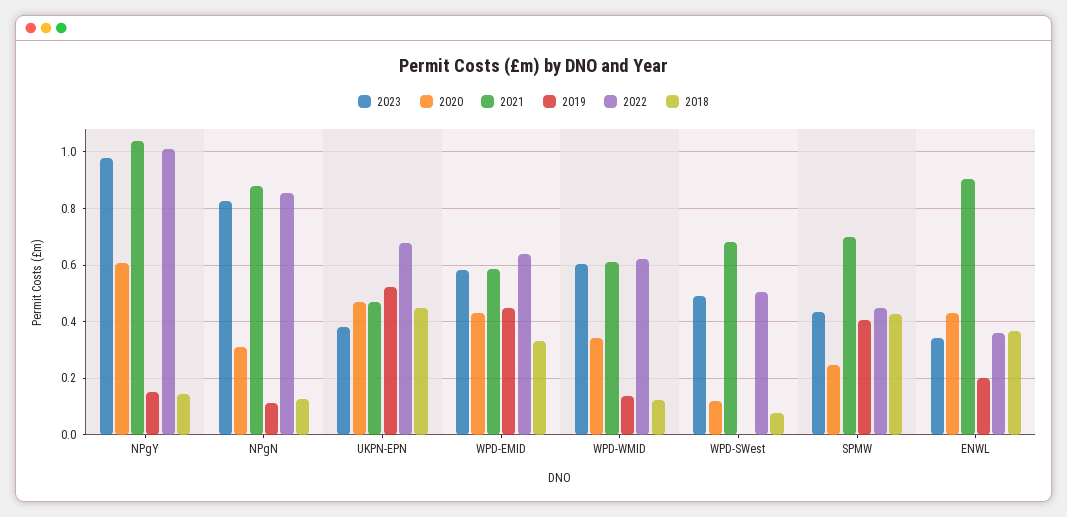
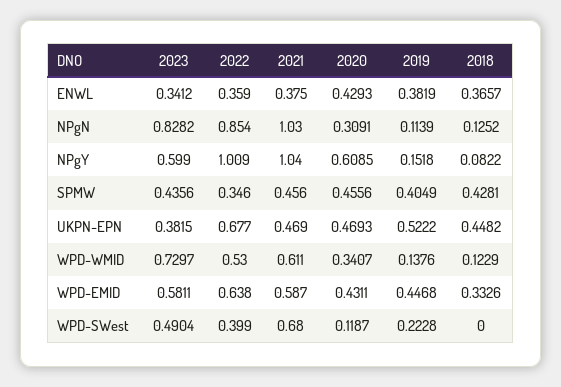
2023, NPgY: 0.975 -> 0.599
2018, NPgY: 0.15 -> 0.0822
2021, NPgN: 0.875 -> 1.03
2023, WPD-WMID: 0.6 -> 0.7297
2022, WPD-WMID: 0.625 -> 0.53
2019, WPD-SWest: 0 -> 0.2228
2022, WPD-SWest: 0.5 -> 0.399
2018, WPD-SWest: 0.075 -> 0
2020, SPMW: 0.25 -> 0.4556
2021, SPMW: 0.7 -> 0.456
2022, SPMW: 0.45 -> 0.346
2021, ENWL: 0.9 -> 0.375
2019, ENWL: 0.2 -> 0.3819

